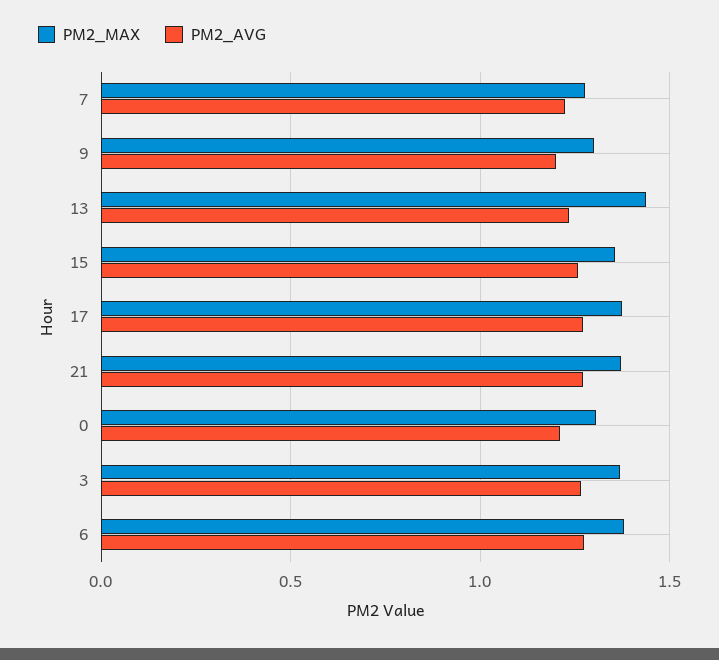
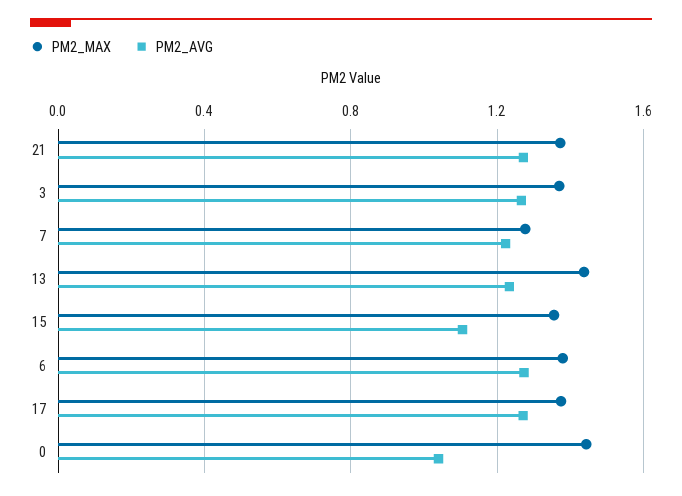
PM2_MAX, 9: 1.3 -> none
PM2_AVG, 9: 1.2 -> none
PM2_AVG, 15: 1.25 -> 1.1
PM2_MAX, 0: 1.3 -> 1.45
PM2_AVG, 0: 1.2 -> 1.05

